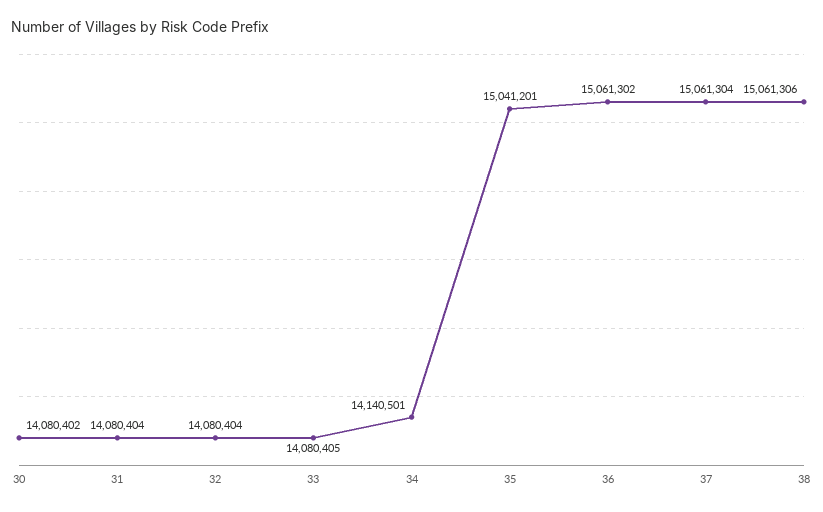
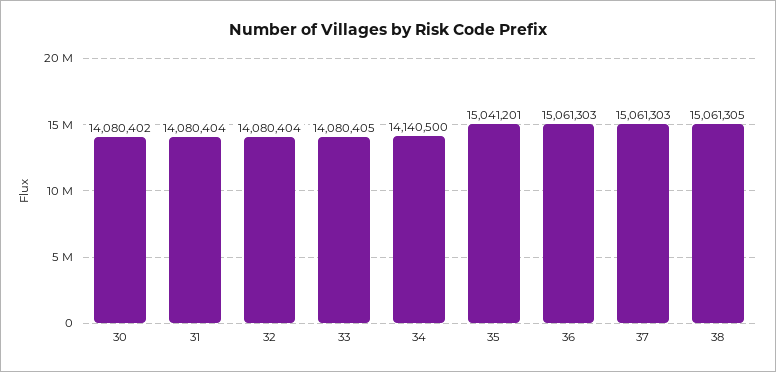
34: 14140501 -> 14140500
36: 15061302 -> 15061303
37: 15061304 -> 15061303
38: 15061306 -> 15061305

